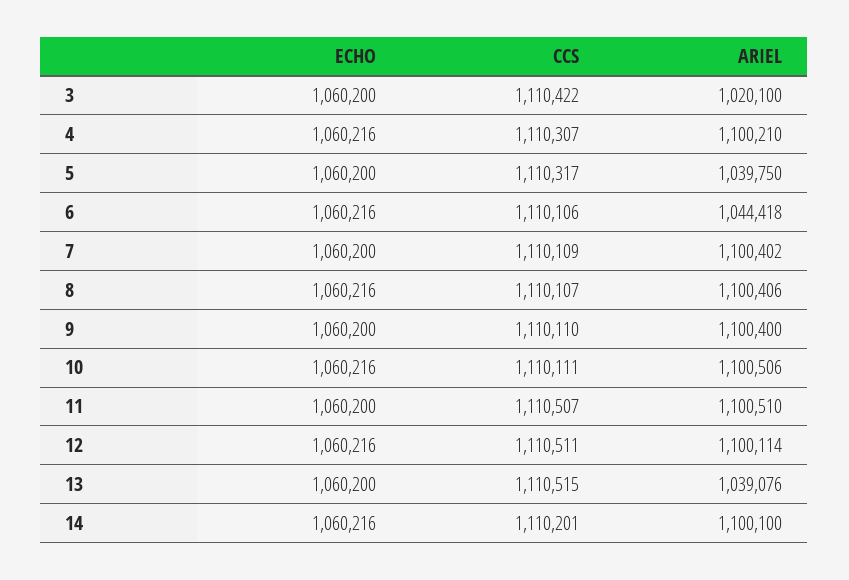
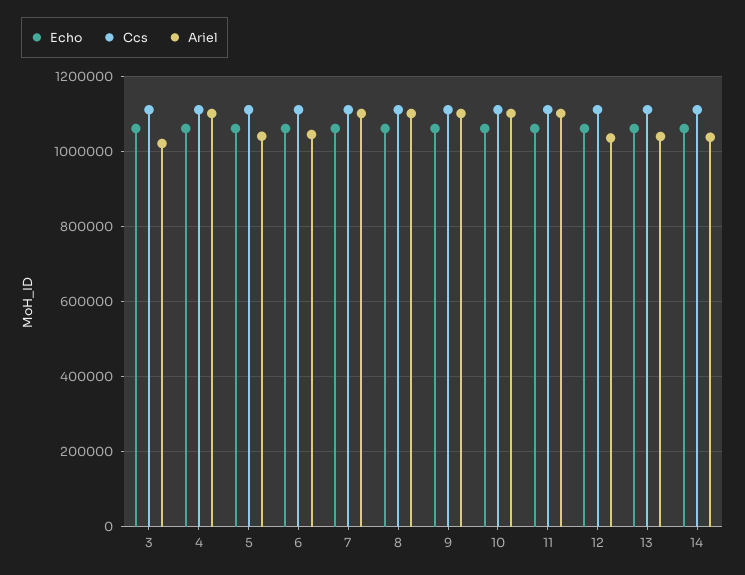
ARIEL, 12: 1100114 -> 1040000
ARIEL, 14: 1100100 -> 1040000

